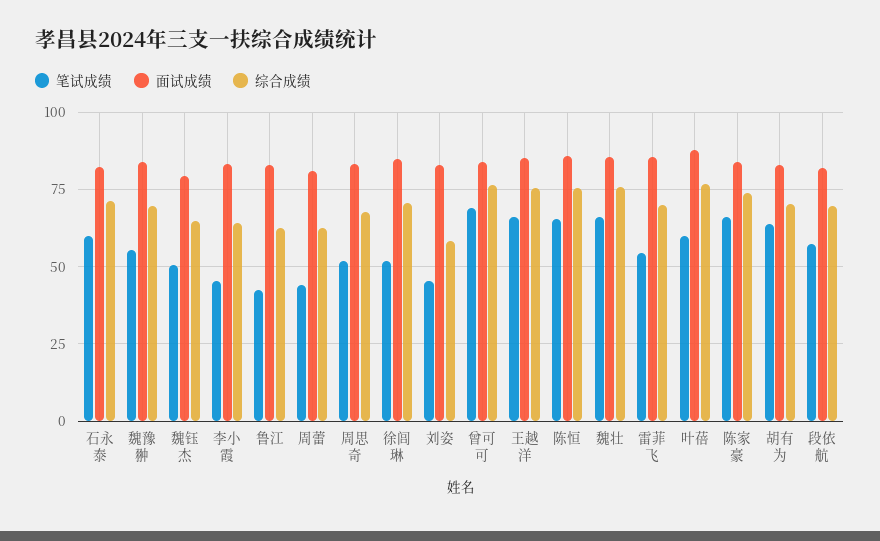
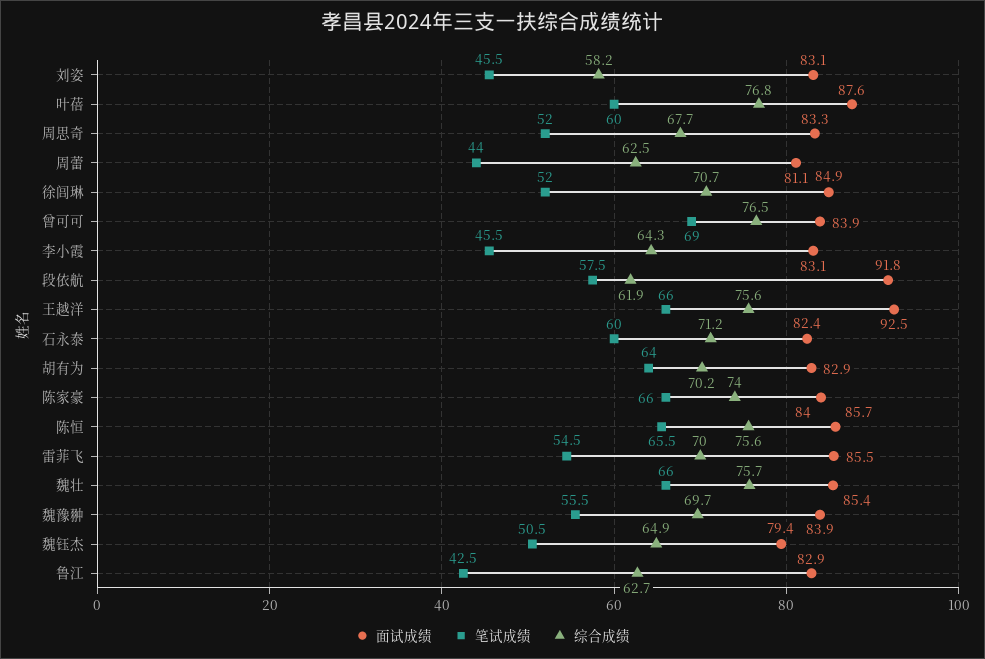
面试成绩, 王越洋: 85 -> 92.5
面试成绩, 段依航: 82.5 -> 91.8
综合成绩, 段依航: 70 -> 61.9

